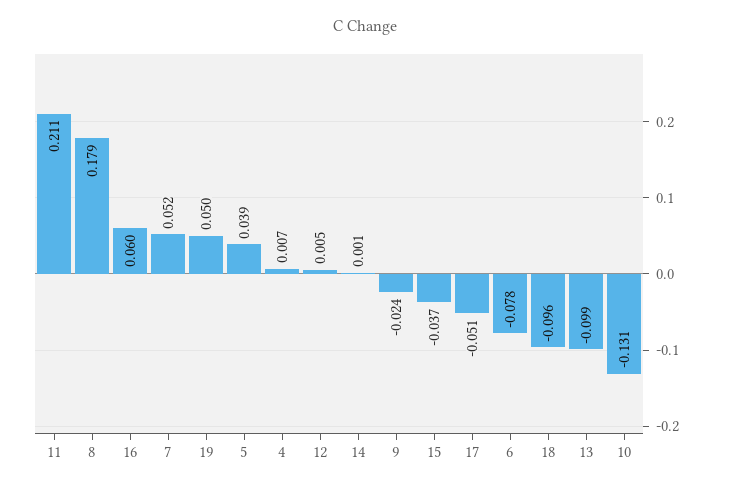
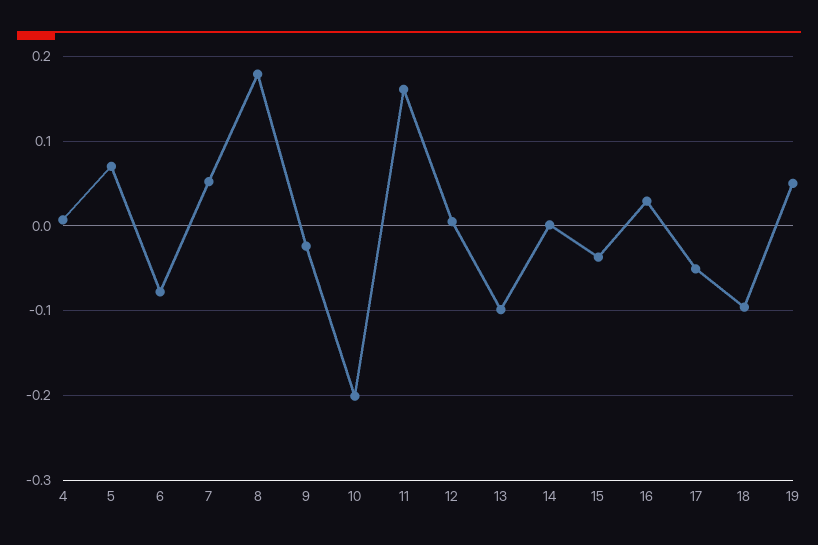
11: 0.211 -> 0.16
16: 0.06 -> 0.03
5: 0.039 -> 0.07
10: -0.131 -> -0.2

